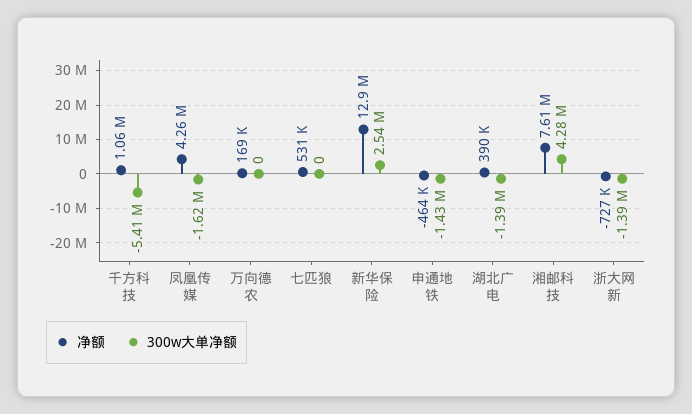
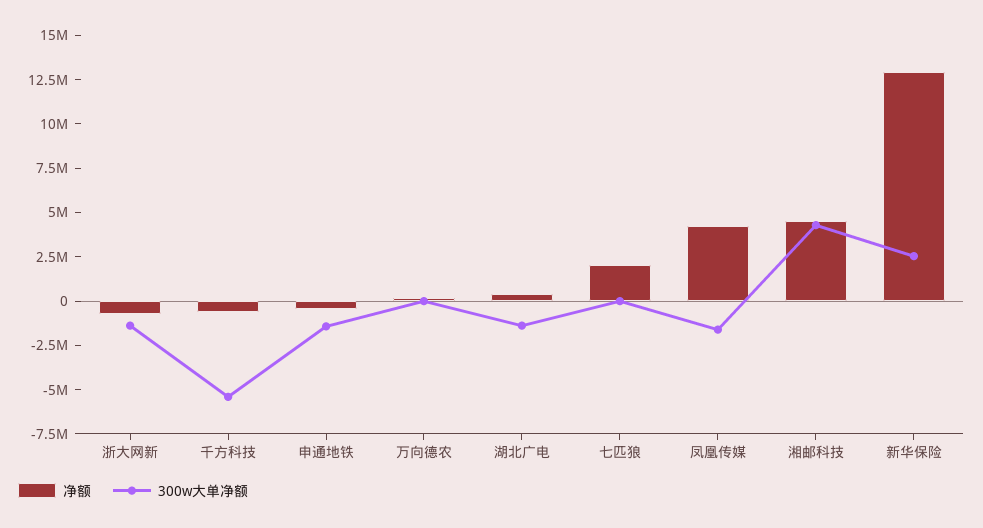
净额, 千方科技: 1060000 -> -500000
净额, 七匹狼: 531000 -> 2000000
净额, 湘邮科技: 7610000 -> 4500000

